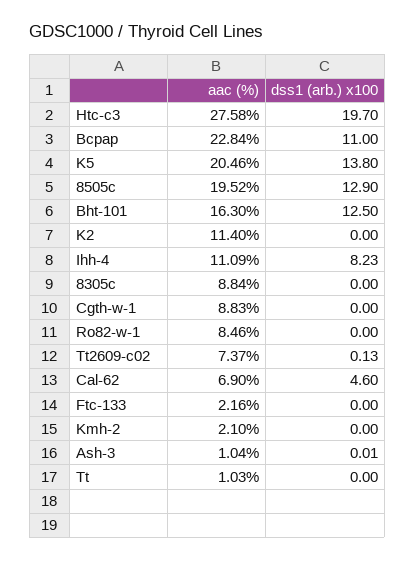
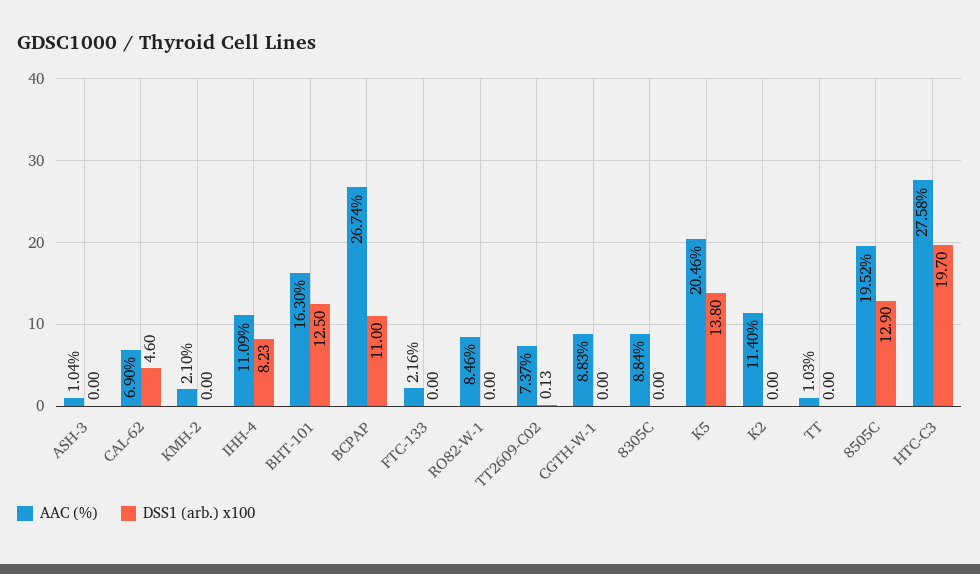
aac (%), Bcpap: 22.84 -> 26.74
dss1 (arb.) x100, Ash-3: 0.01 -> 0

